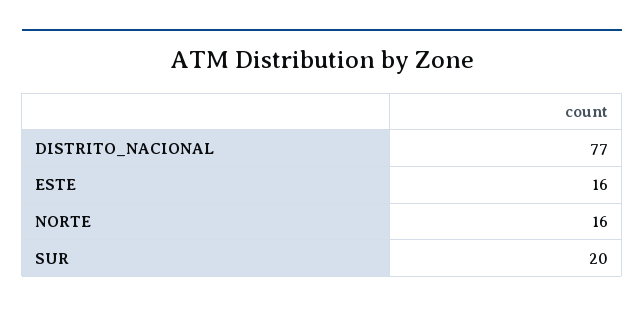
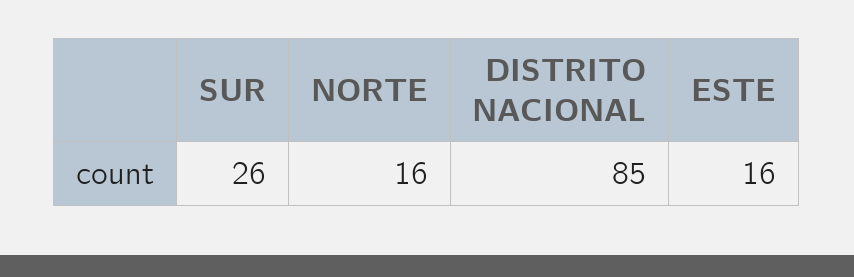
DISTRITO_NACIONAL: 77 -> 85
SUR: 20 -> 26

